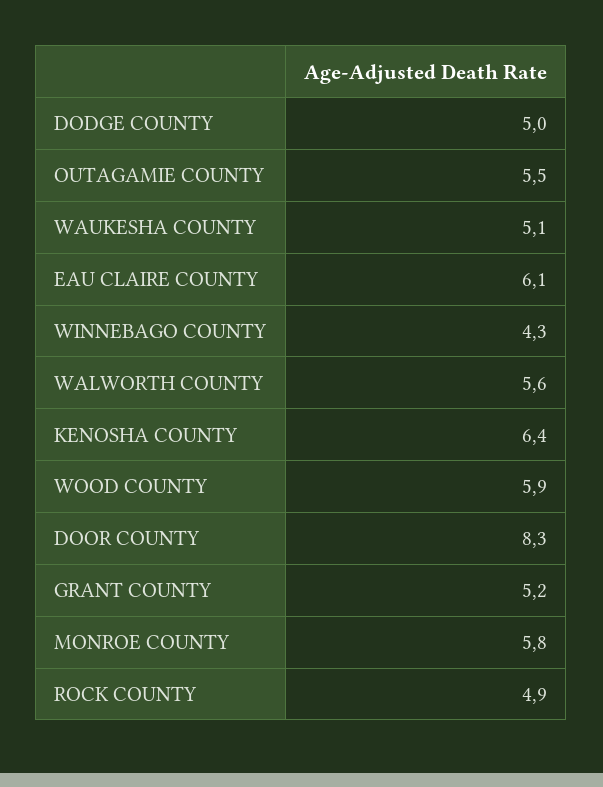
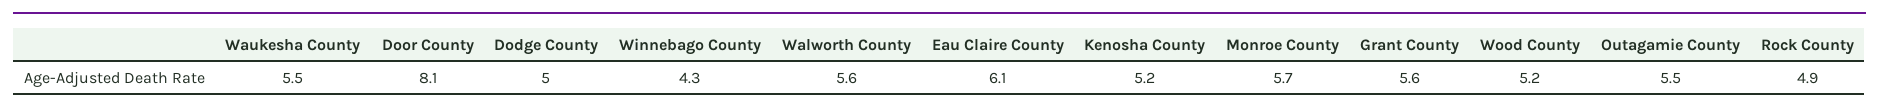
WAUKESHA COUNTY: 5.1 -> 5.5
KENOSHA COUNTY: 6.4 -> 5.2
WOOD COUNTY: 5.9 -> 5.2
DOOR COUNTY: 8.3 -> 8.1
GRANT COUNTY: 5.2 -> 5.6
MONROE COUNTY: 5.8 -> 5.7

